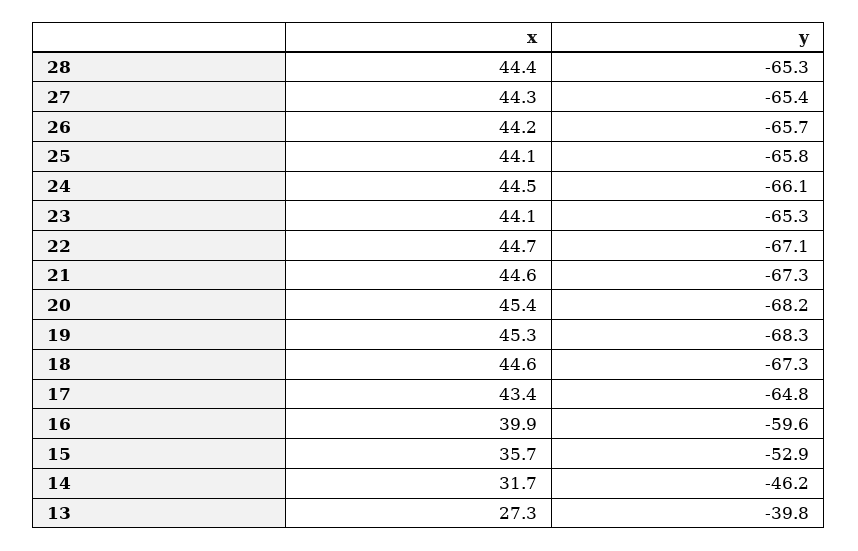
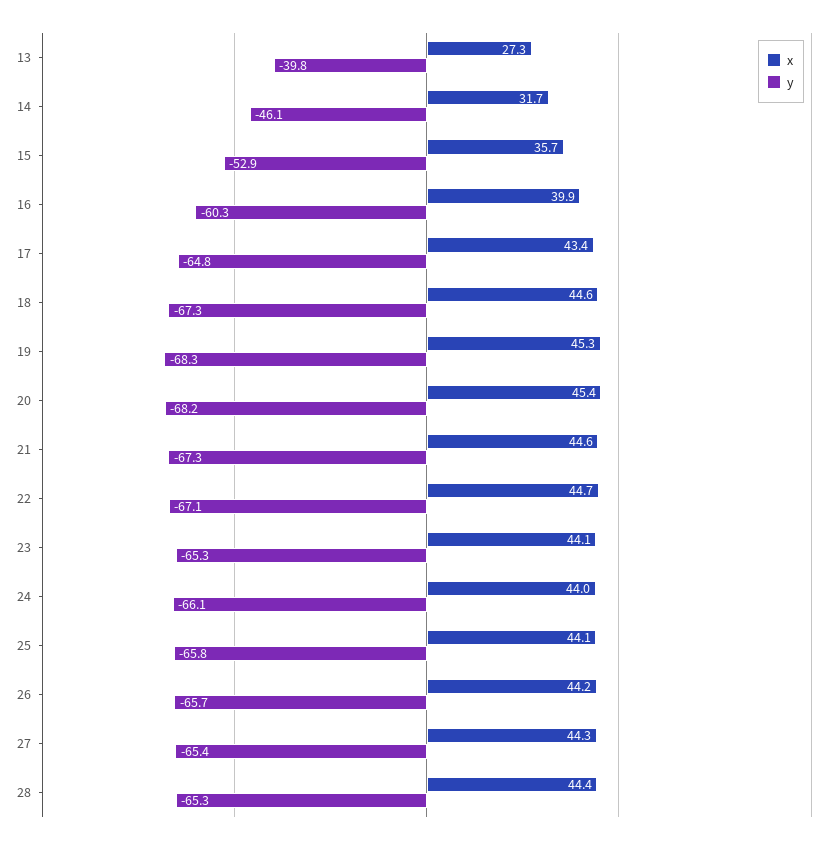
x, 24: 44.5 -> 44
y, 16: -59.6 -> -60.3
y, 14: -46.2 -> -46.1

